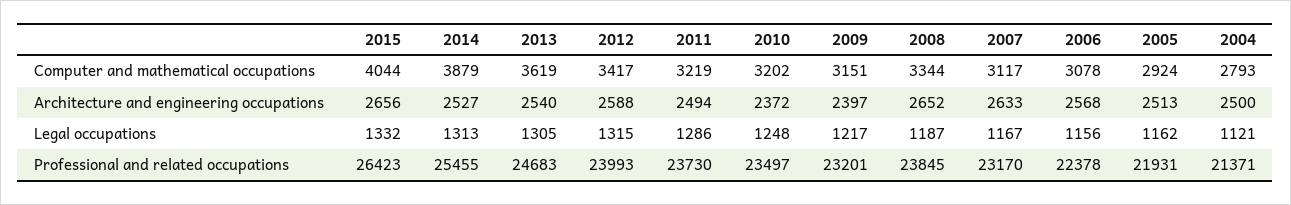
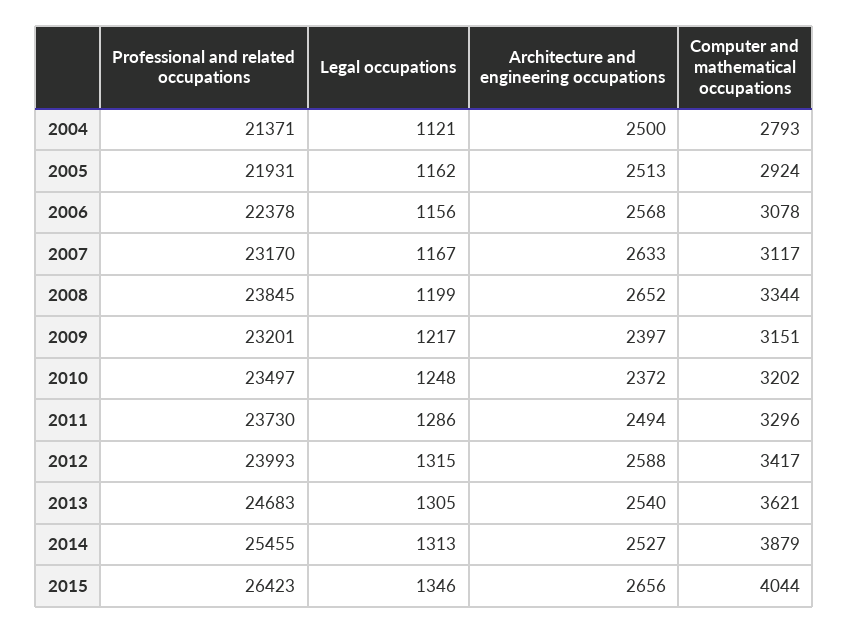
2013, Computer and mathematical occupations: 3619 -> 3621
2011, Computer and mathematical occupations: 3219 -> 3296
2015, Legal occupations: 1332 -> 1346
2008, Legal occupations: 1187 -> 1199

